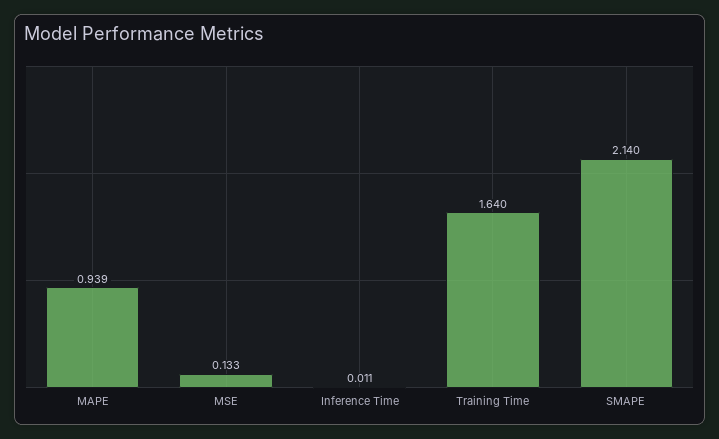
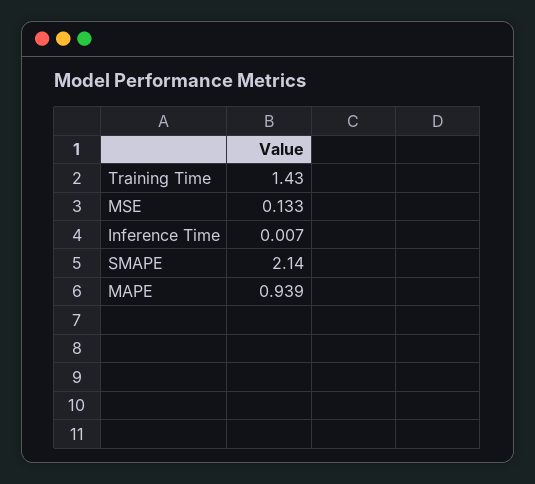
Inference Time: 0.011 -> 0.007
Training Time: 1.64 -> 1.43

